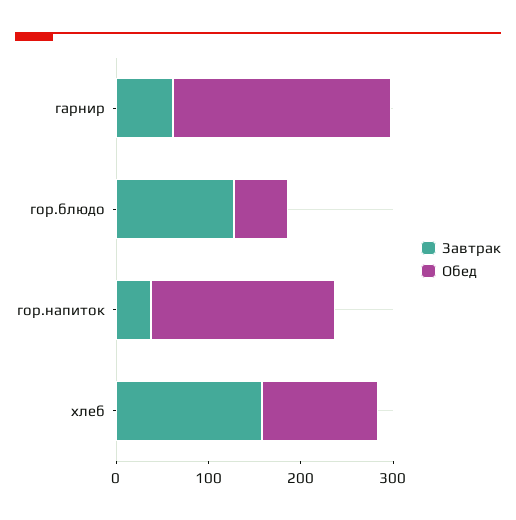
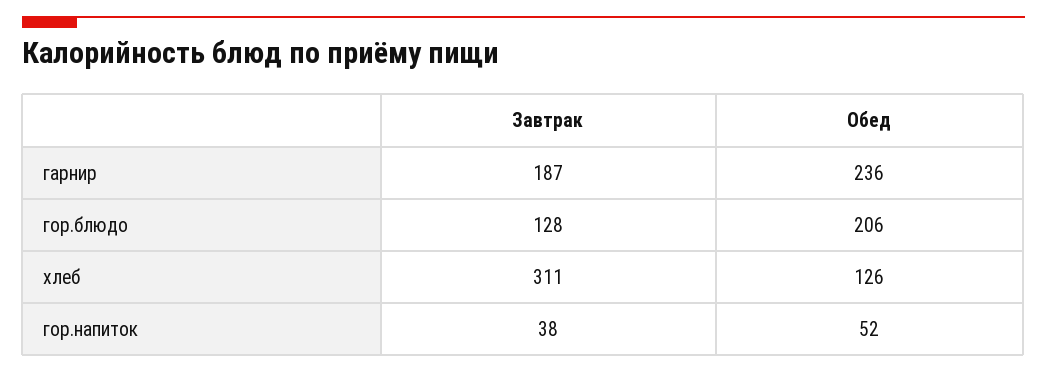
Завтрак, гарнир: 60 -> 187
Обед, гор.блюдо: 60 -> 206
Обед, гор.напиток: 200 -> 52
Завтрак, хлеб: 160 -> 311

